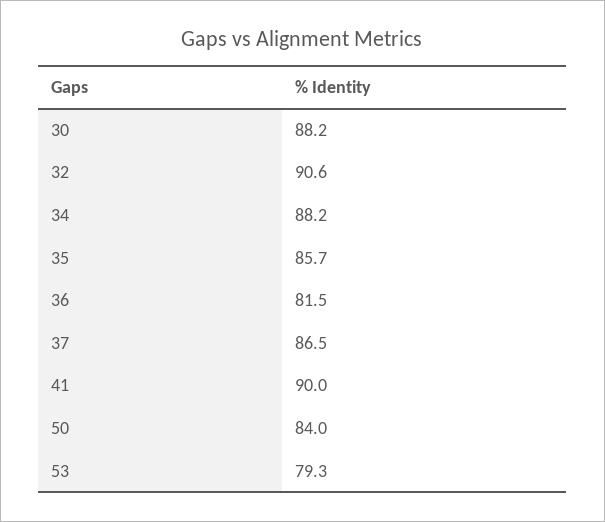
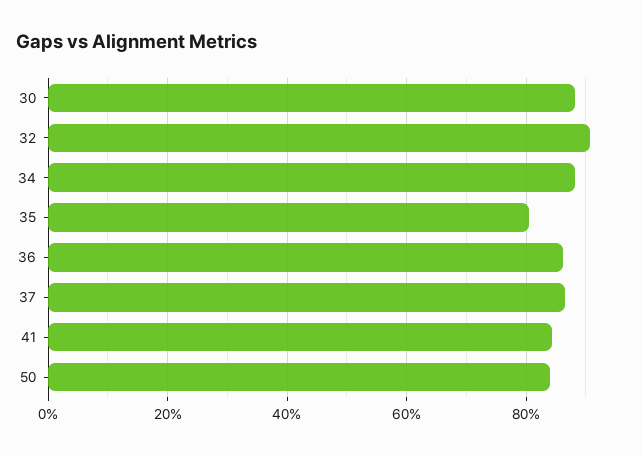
35: 85.7 -> 80
36: 81.5 -> 86
41: 90 -> 84
53: 79.3 -> none

